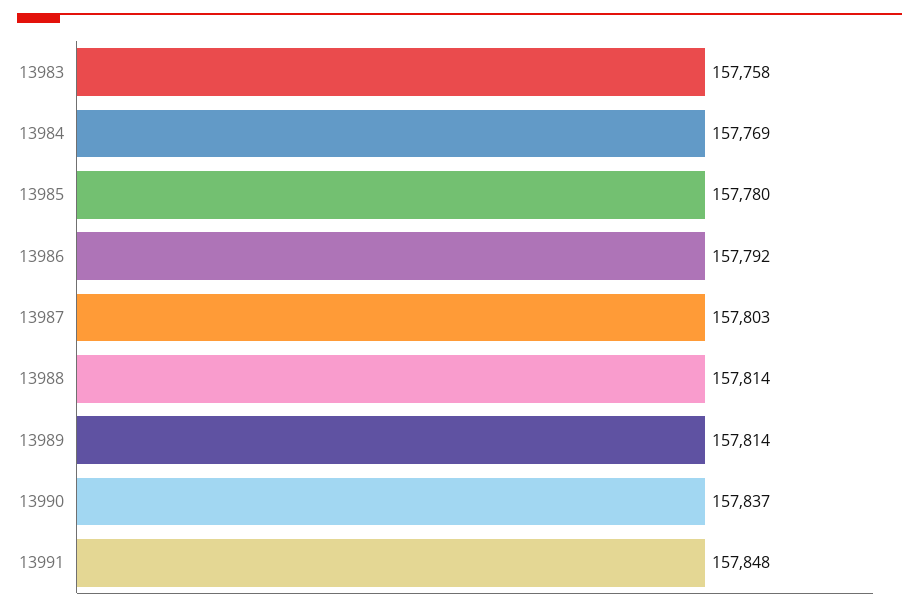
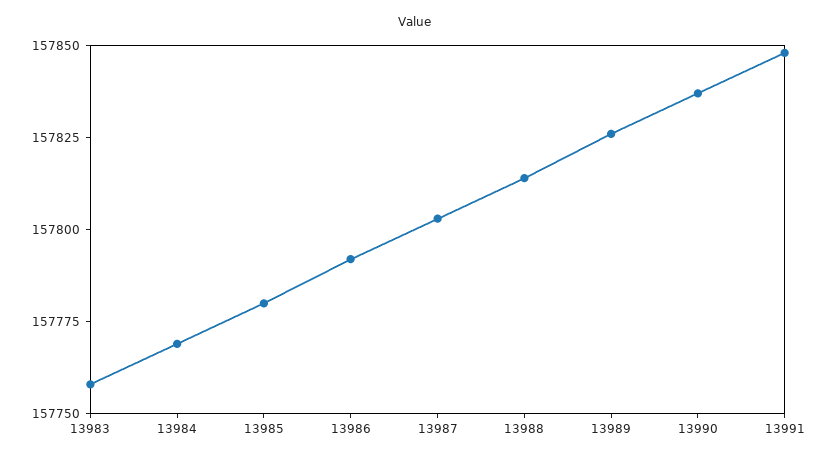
13989: 157814 -> 157825

